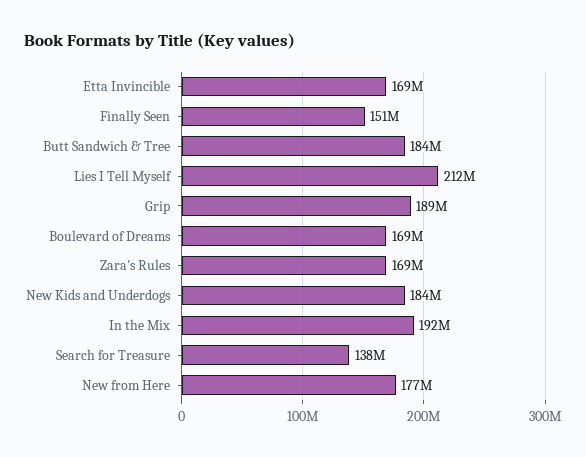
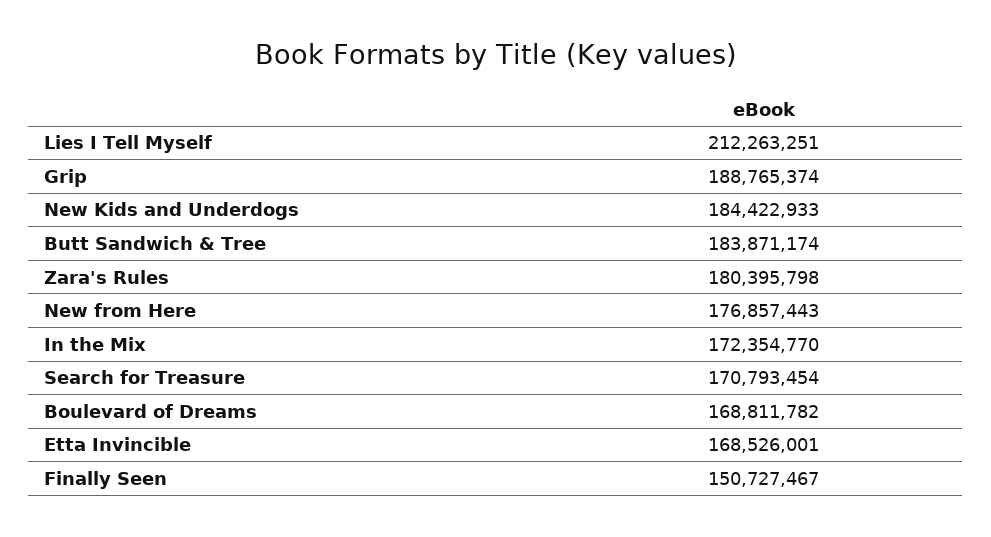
Zara's Rules: 169000000 -> 180395798
In the Mix: 192000000 -> 172354770
Search for Treasure: 138000000 -> 170793454

